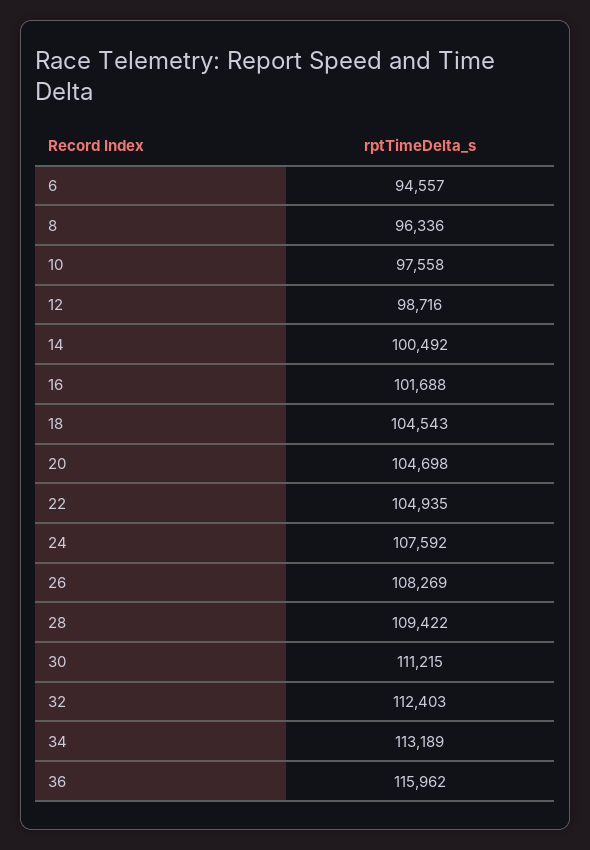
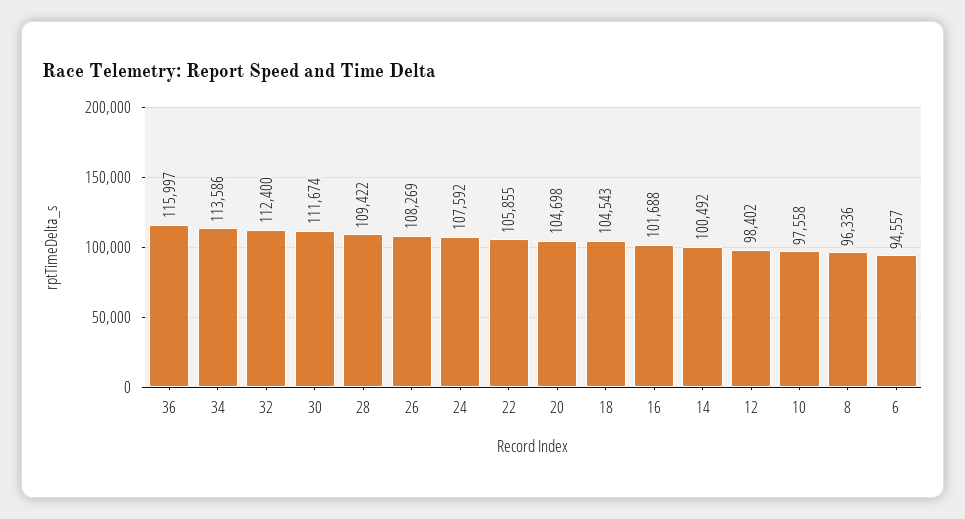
12: 98716 -> 98402
22: 104935 -> 105855
30: 111215 -> 111674
32: 112403 -> 112400
34: 113189 -> 113586
36: 115962 -> 115997

